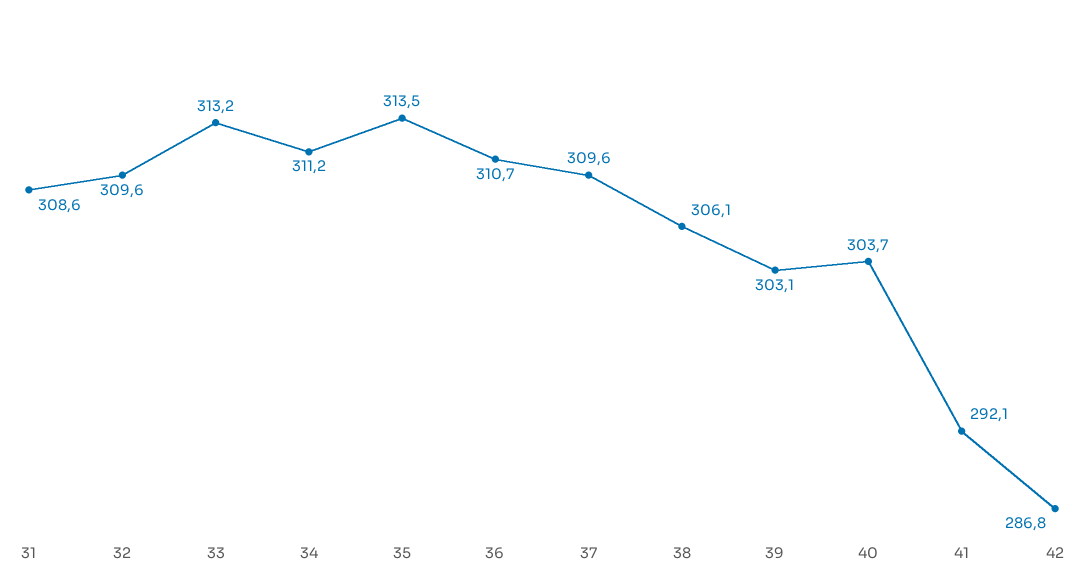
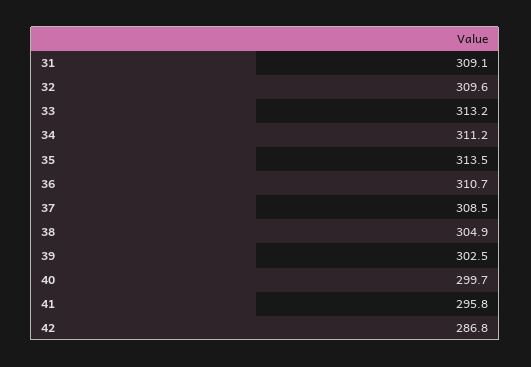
31: 308.6 -> 309.1
37: 309.6 -> 308.5
38: 306.1 -> 304.9
39: 303.1 -> 302.5
40: 303.7 -> 299.7
41: 292.1 -> 295.8

